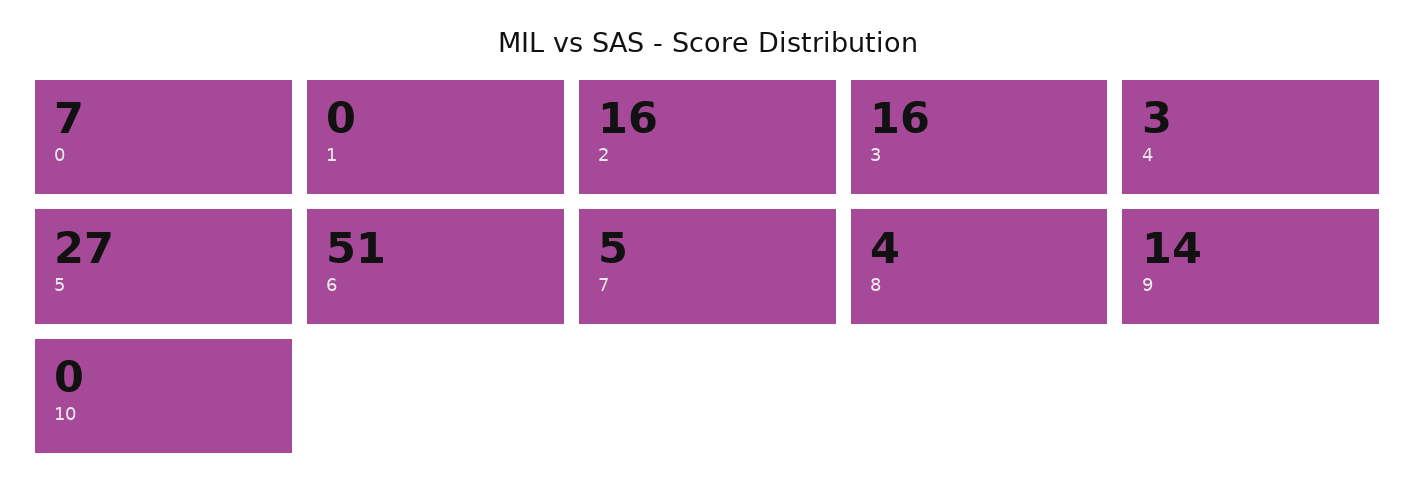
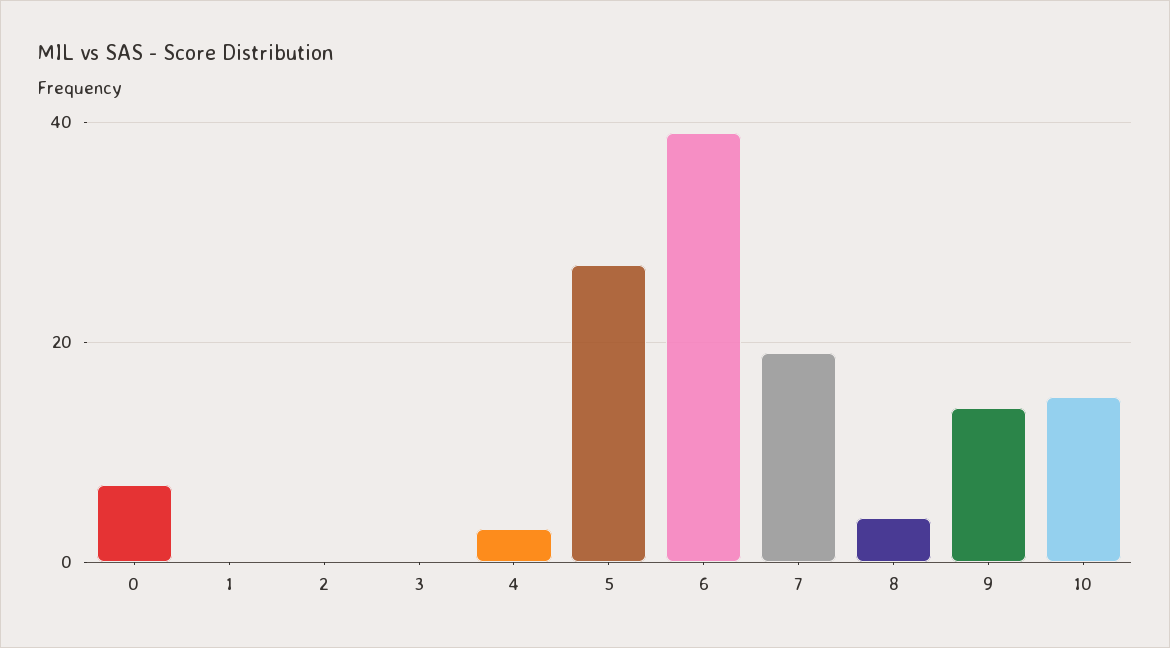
2: 16 -> 0
3: 16 -> 0
6: 51 -> 40
7: 5 -> 20
10: 0 -> 15

